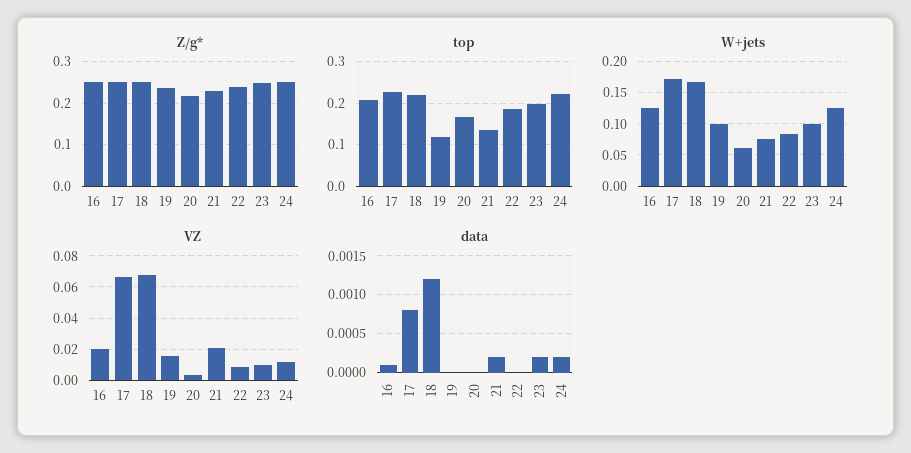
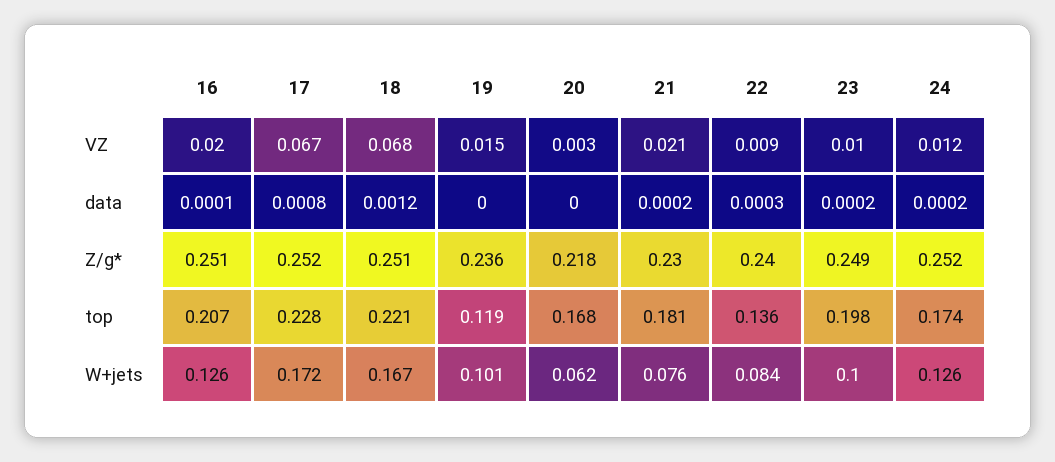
top, 21: 0.14 -> 0.181
top, 22: 0.18 -> 0.136
top, 24: 0.22 -> 0.174
data, 22: 0 -> 0.0003

